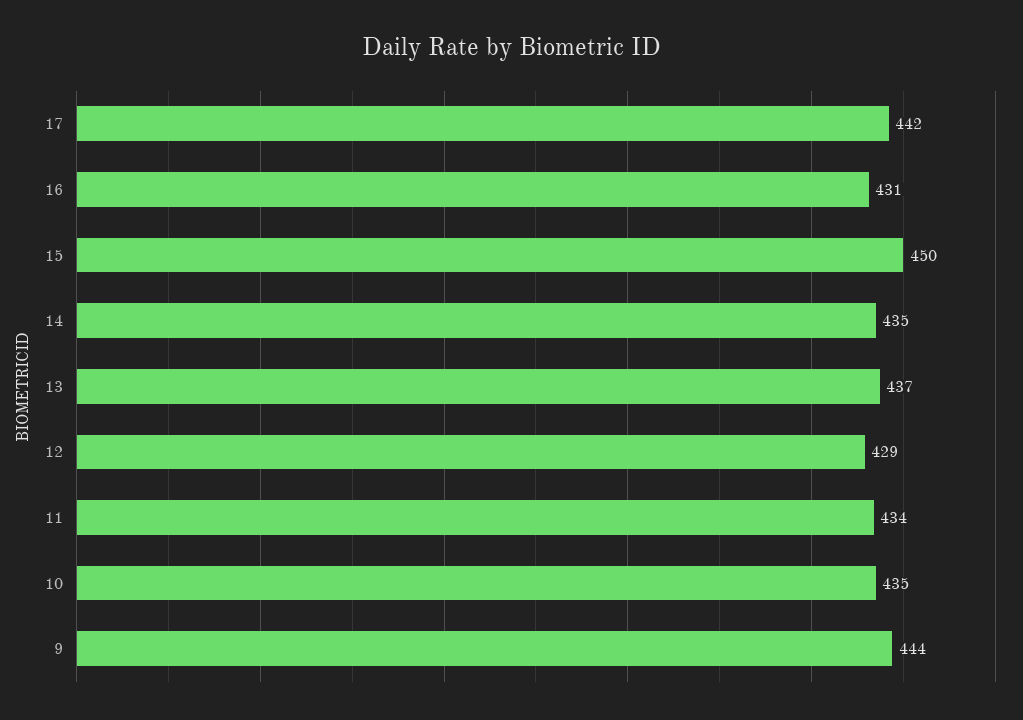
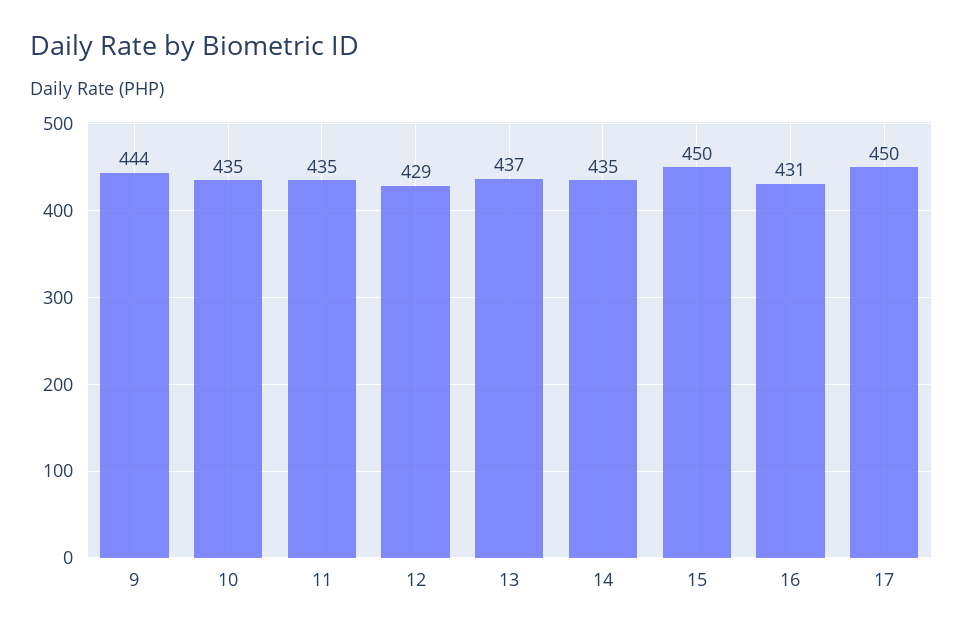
17: 442 -> 450
11: 434 -> 435

